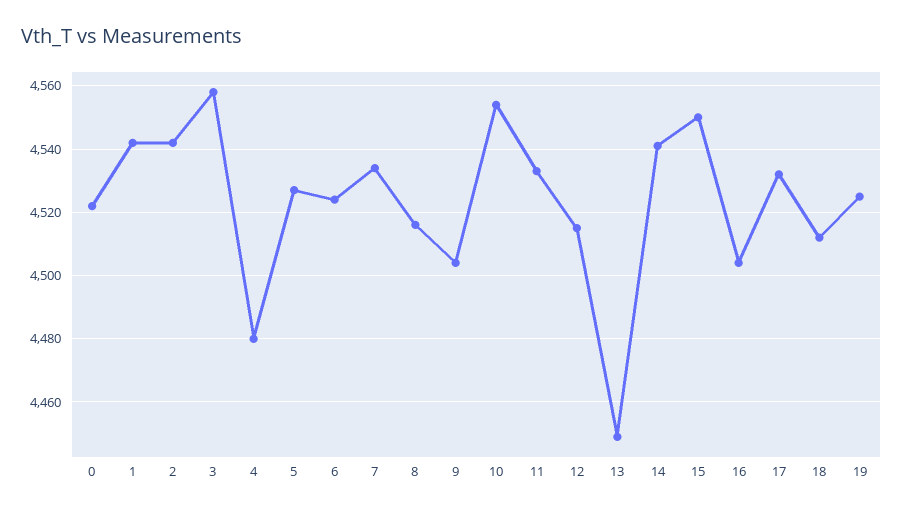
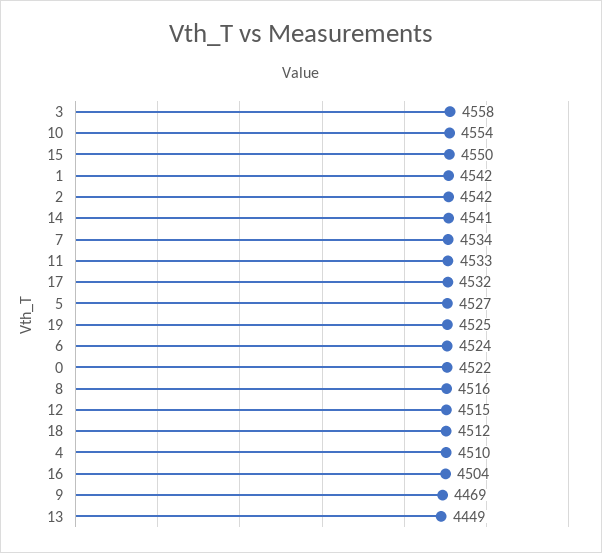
4: 4480 -> 4510
9: 4505 -> 4469

